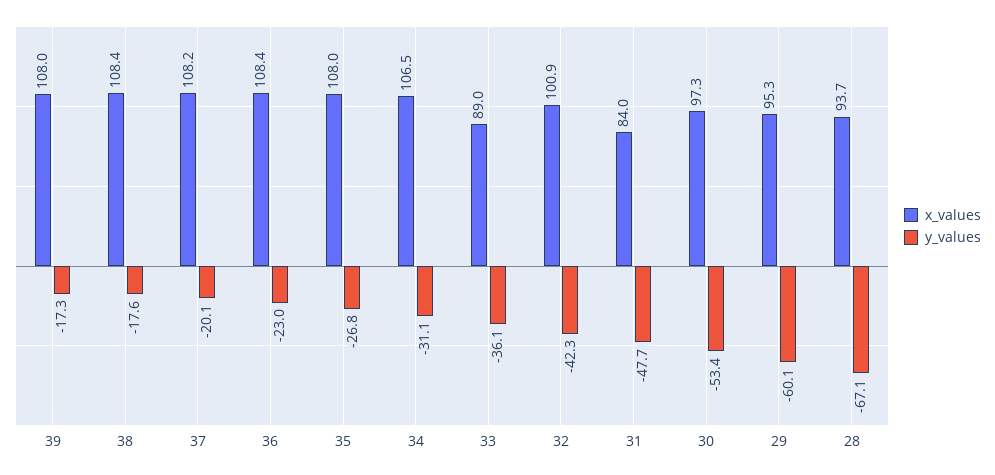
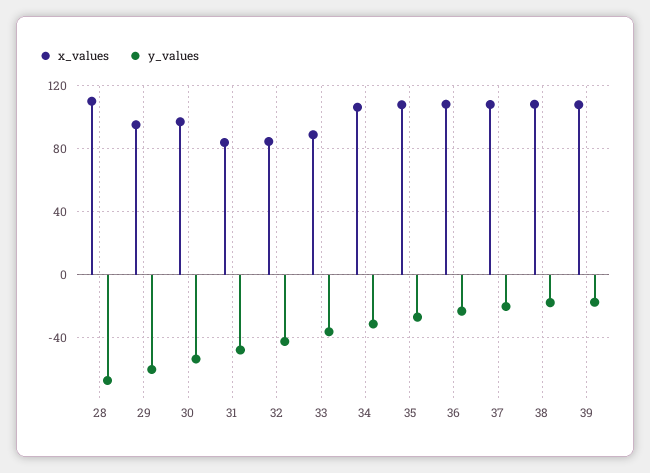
x_values, 32: 100.9 -> 85
x_values, 28: 93.7 -> 110

